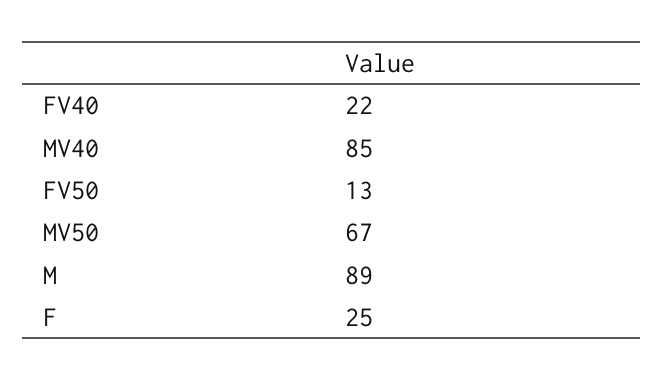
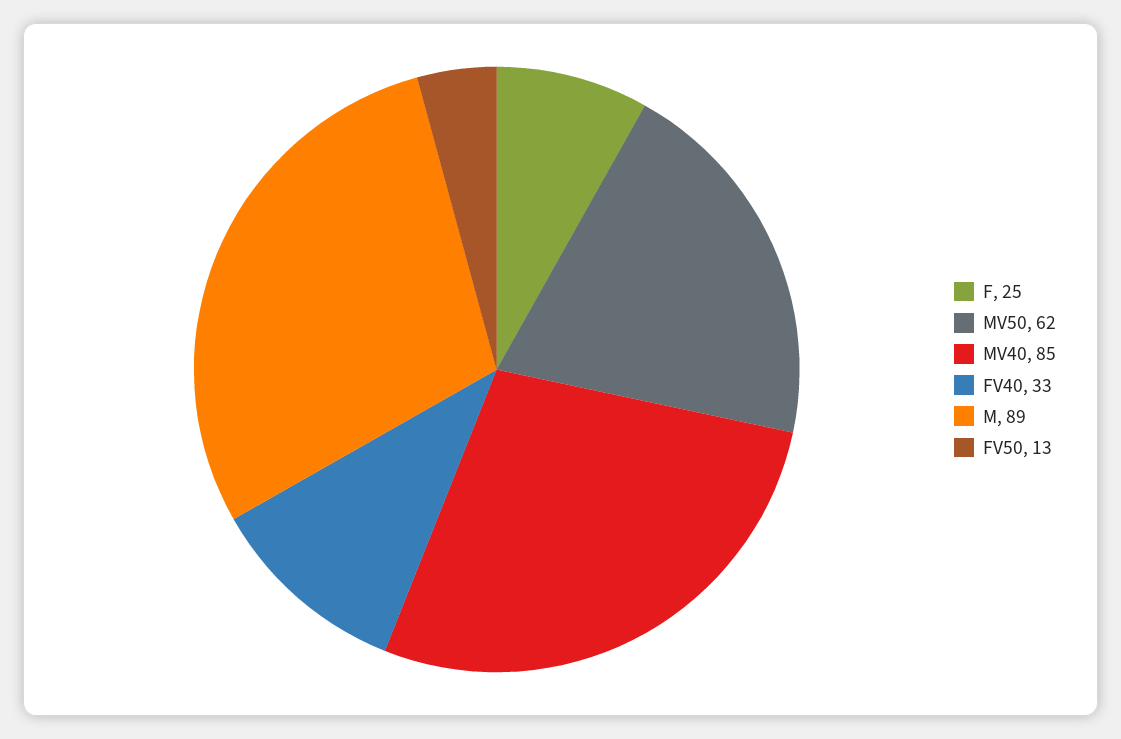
FV40: 22 -> 33
MV50: 67 -> 62

